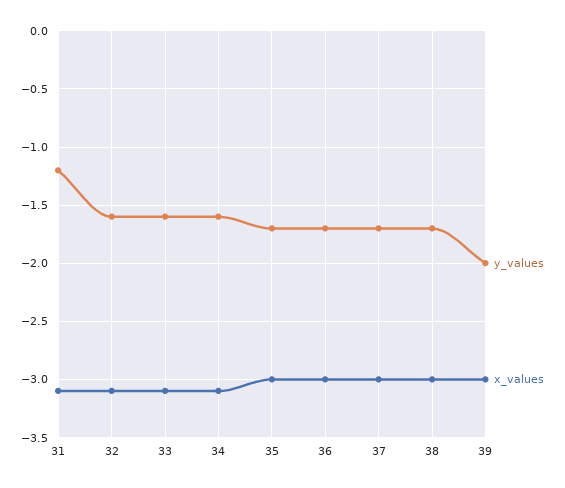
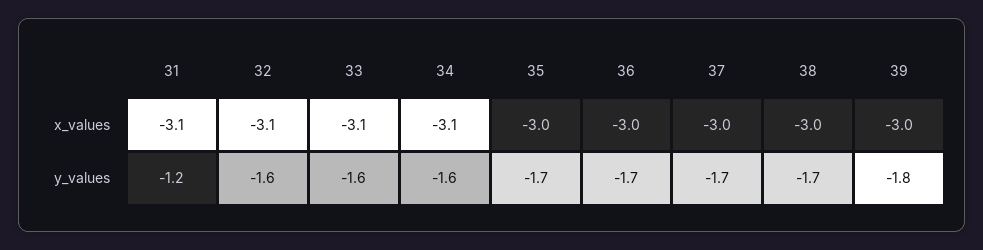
y_values, 39: -2 -> -1.8

